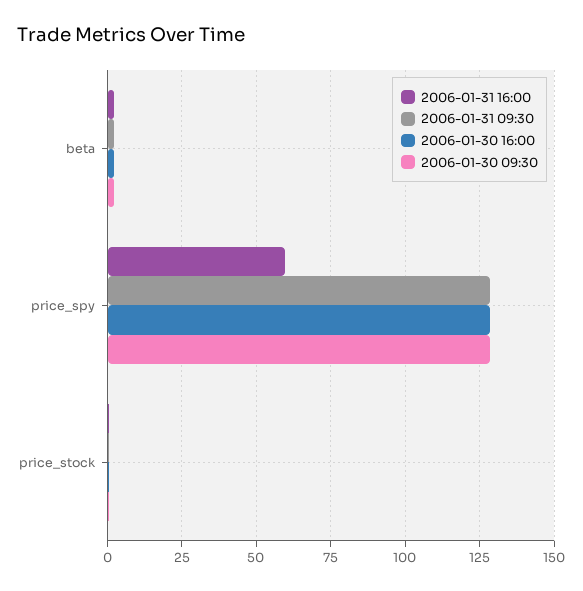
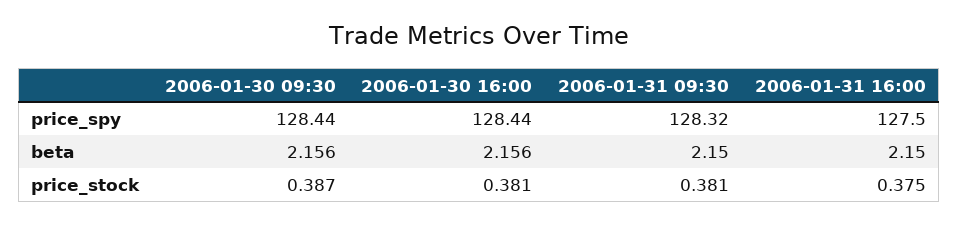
2006-01-31 16:00, price_spy: 60 -> 127.5

